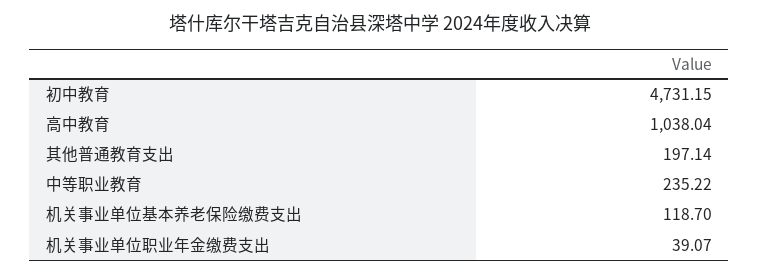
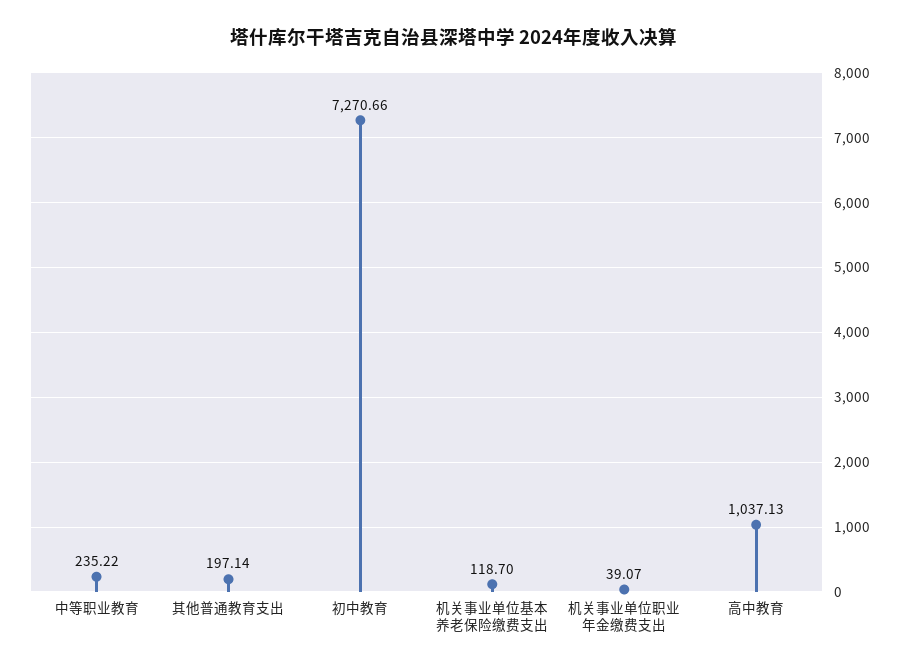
初中教育: 4731.15 -> 7270.66
高中教育: 1038.04 -> 1037.13

